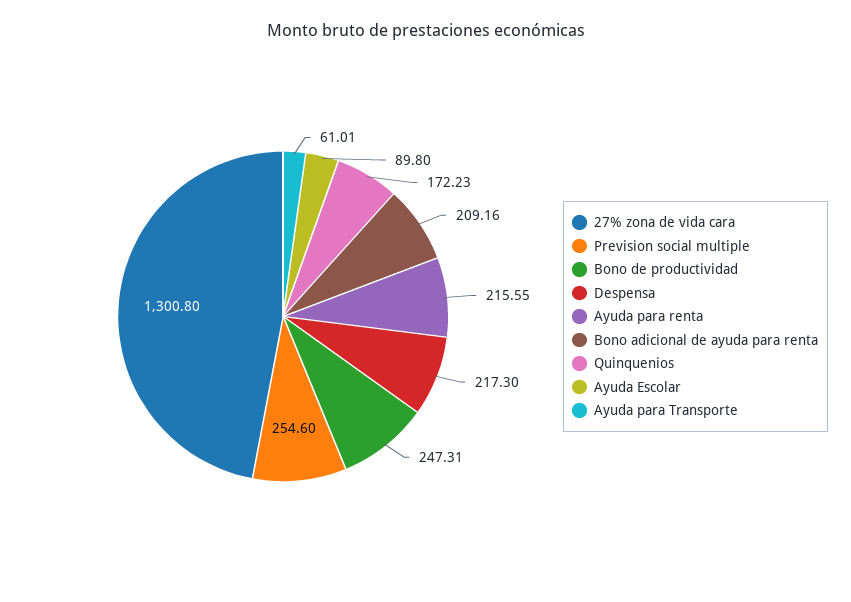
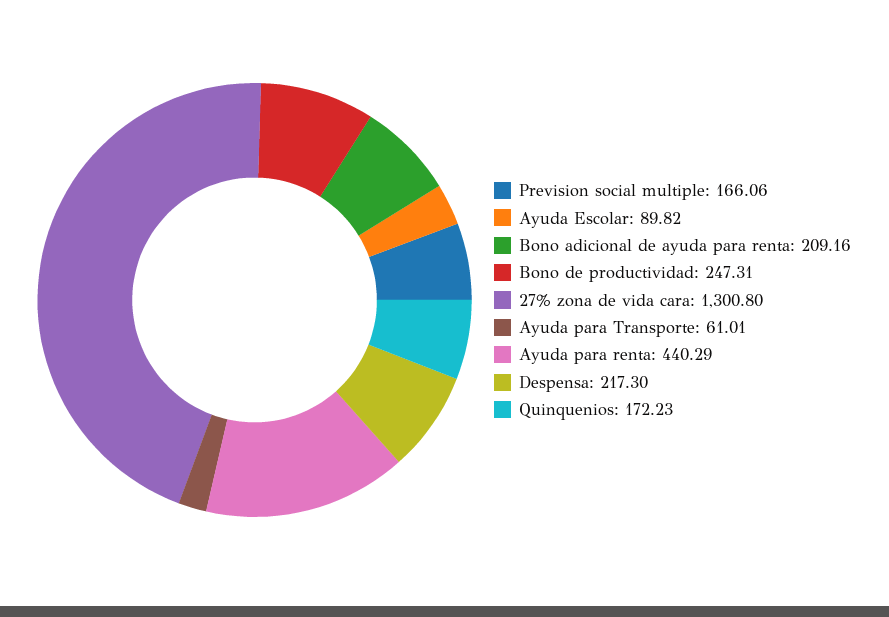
Prevision social multiple: 254.6 -> 166.06
Ayuda para renta: 215.55 -> 440.29
Ayuda Escolar: 89.8 -> 89.82

